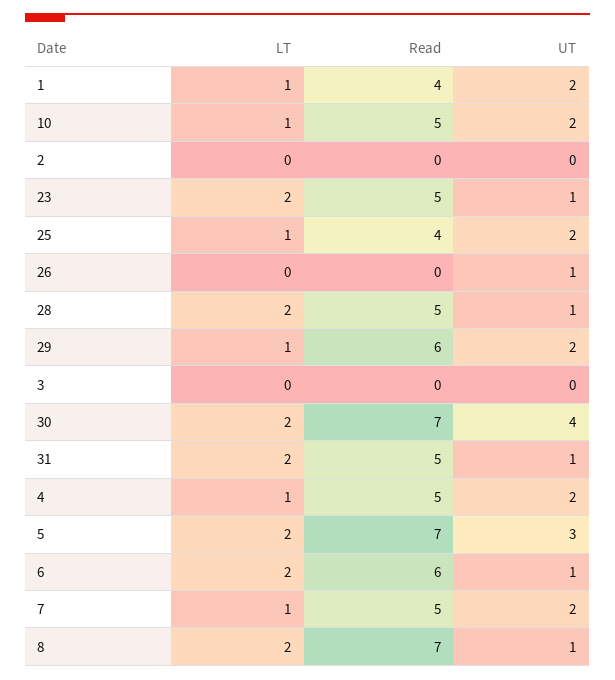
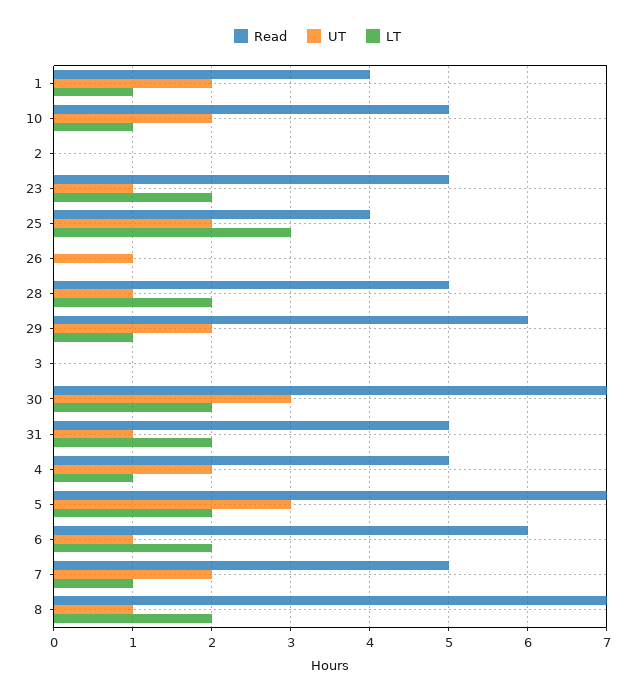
LT, 25: 1 -> 3
UT, 30: 4 -> 3

